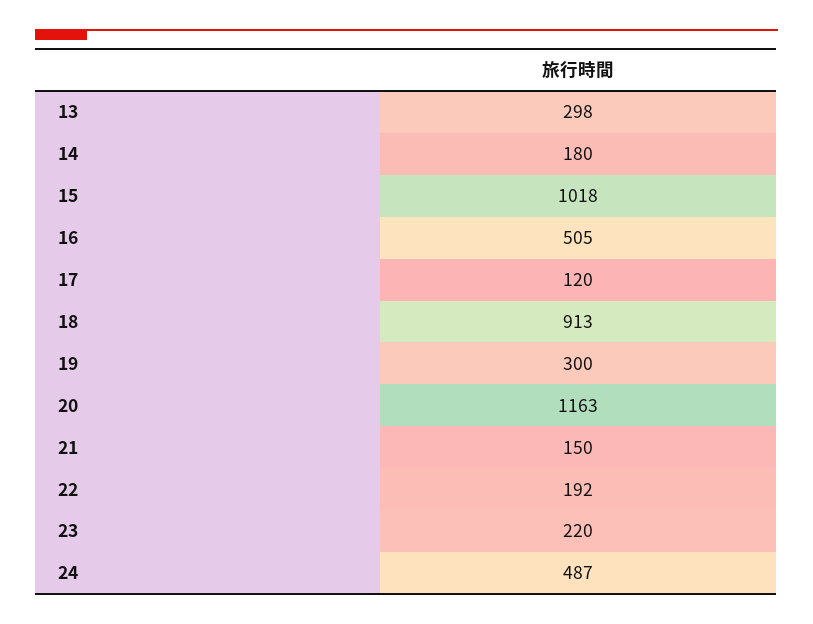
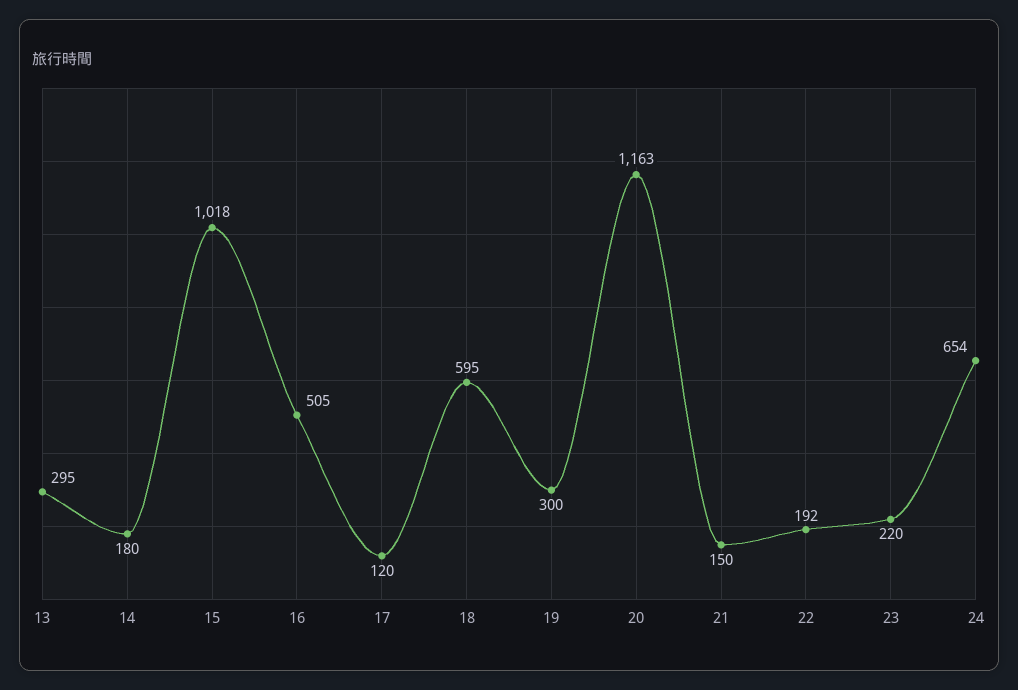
13: 298 -> 295
18: 913 -> 595
24: 487 -> 654

